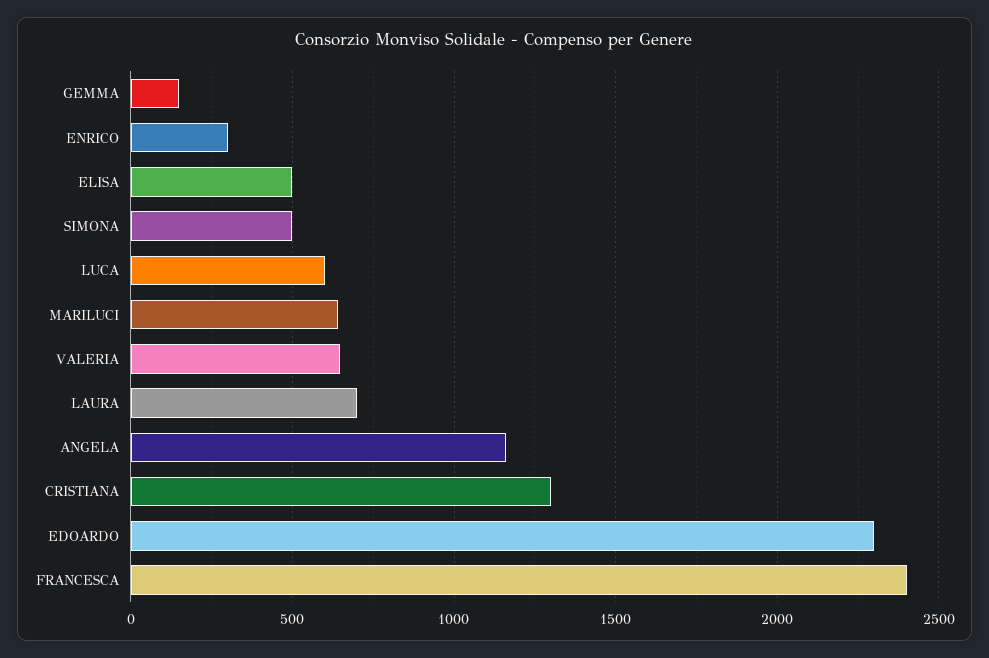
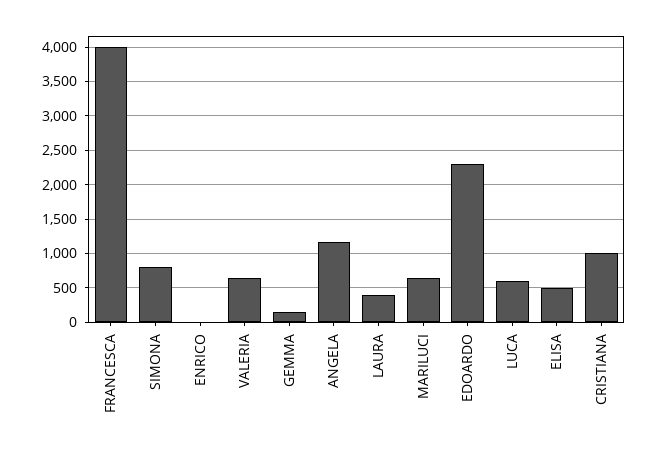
ENRICO: 300 -> 0
SIMONA: 500 -> 800
LAURA: 700 -> 400
CRISTIANA: 1300 -> 1000
FRANCESCA: 2400 -> 4000

